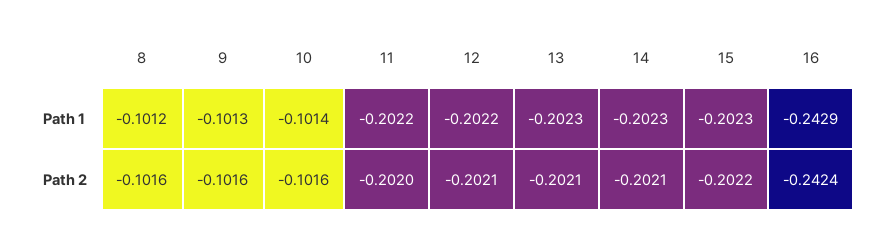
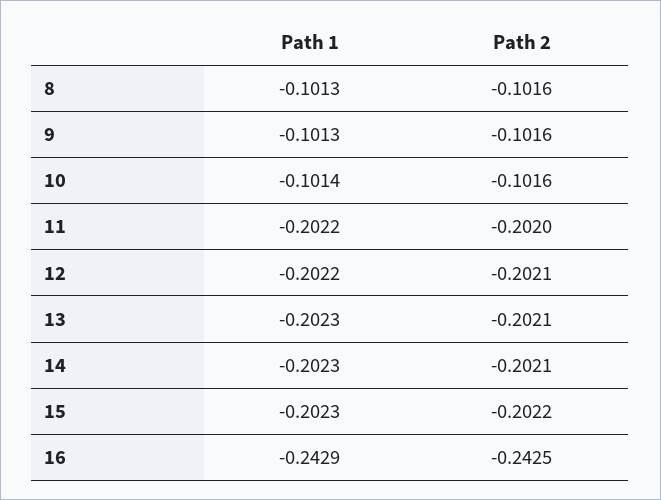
8, Path 1: -0.1012 -> -0.1013
16, Path 2: -0.2424 -> -0.2425

